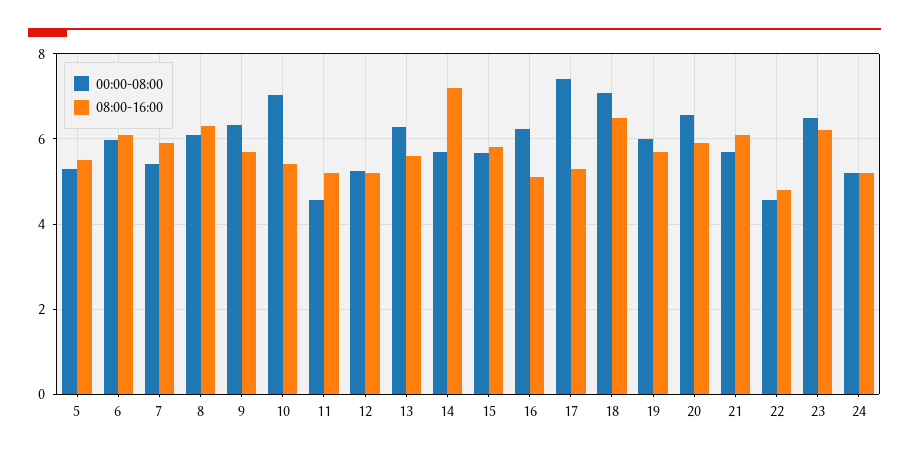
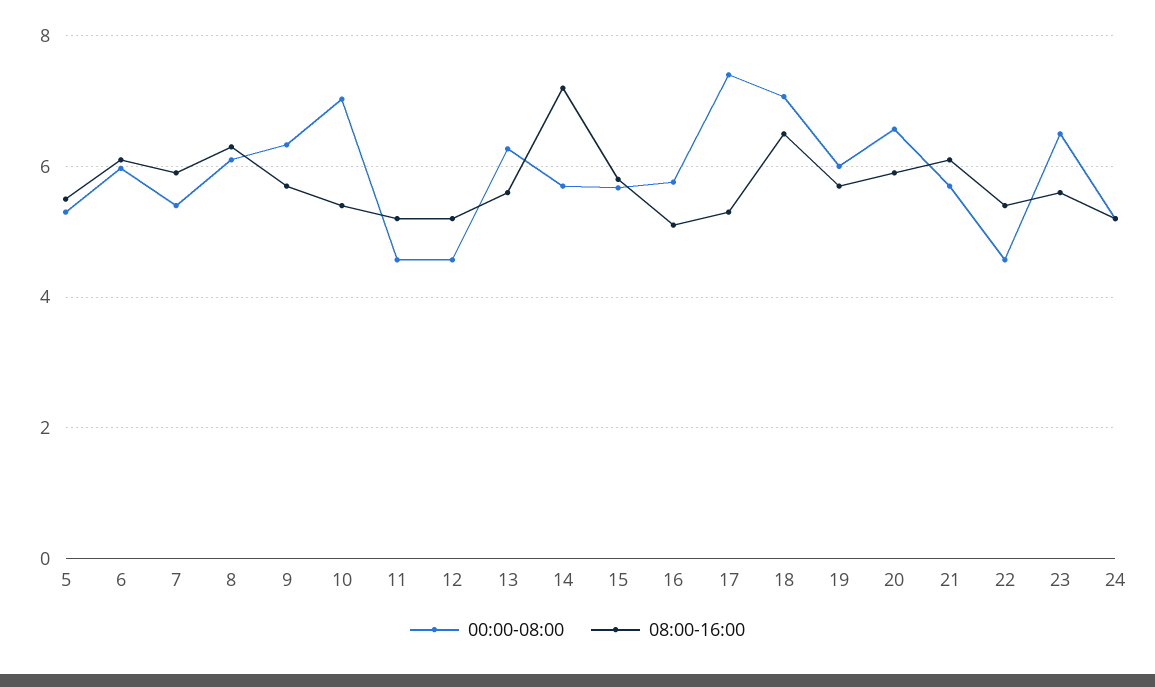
00:00-08:00, 12: 5.2 -> 4.6
00:00-08:00, 16: 6.2 -> 5.8
08:00-16:00, 22: 4.8 -> 5.4
08:00-16:00, 23: 6.2 -> 5.6

